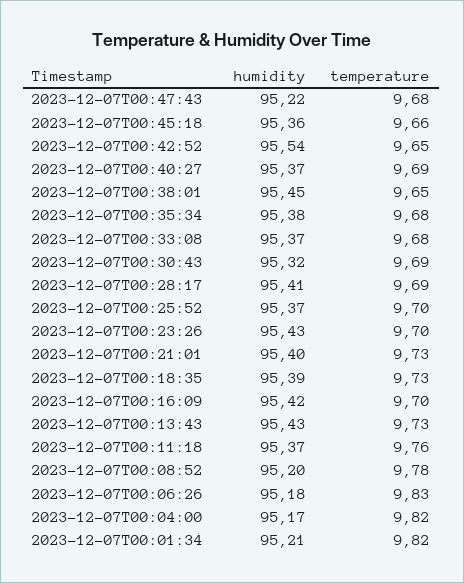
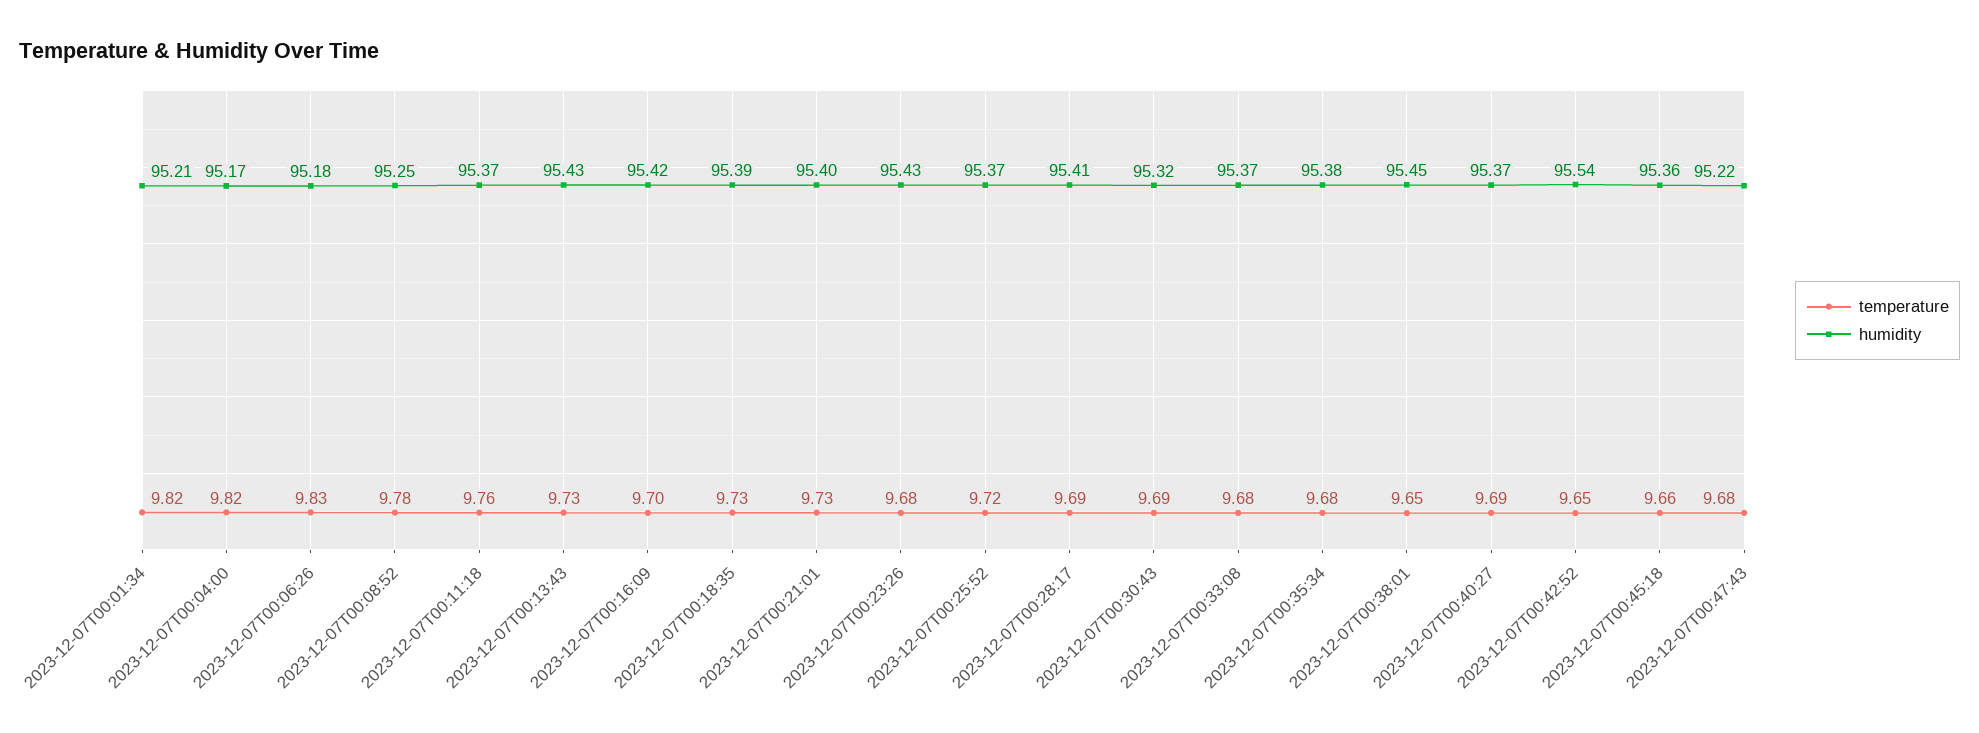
temperature, 2023-12-07T00:25:52: 9.7 -> 9.72
temperature, 2023-12-07T00:23:26: 9.7 -> 9.68
humidity, 2023-12-07T00:08:52: 95.2 -> 95.25

